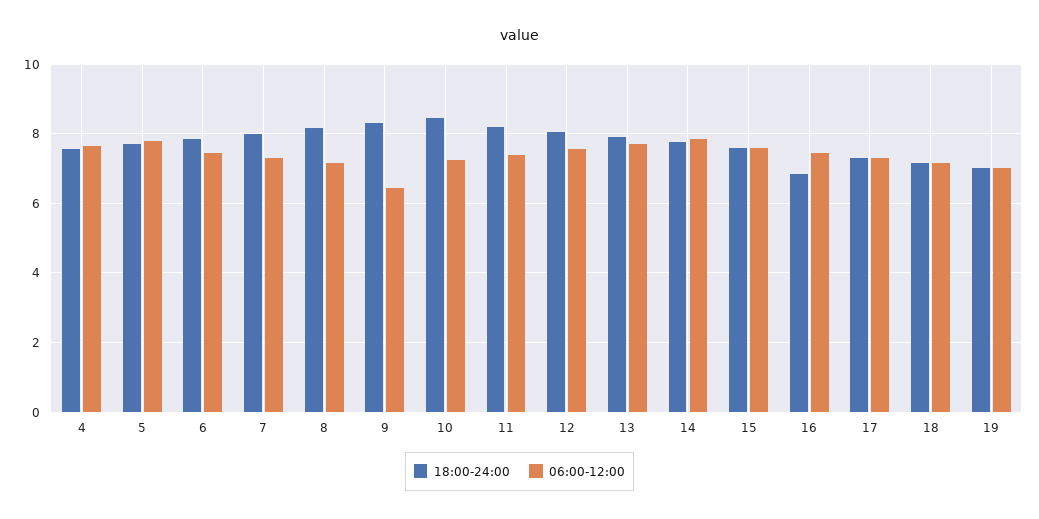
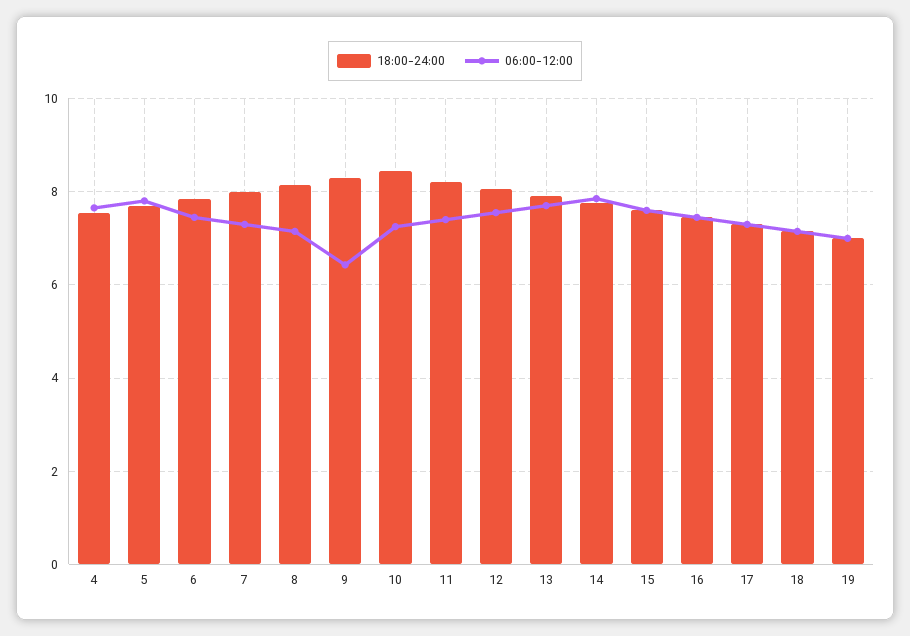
18:00-24:00, 16: 6.8 -> 7.4

